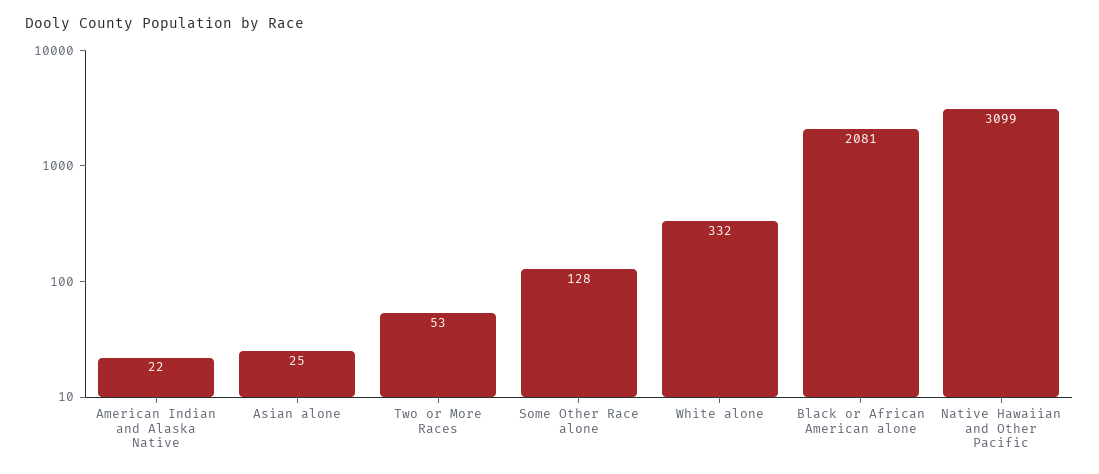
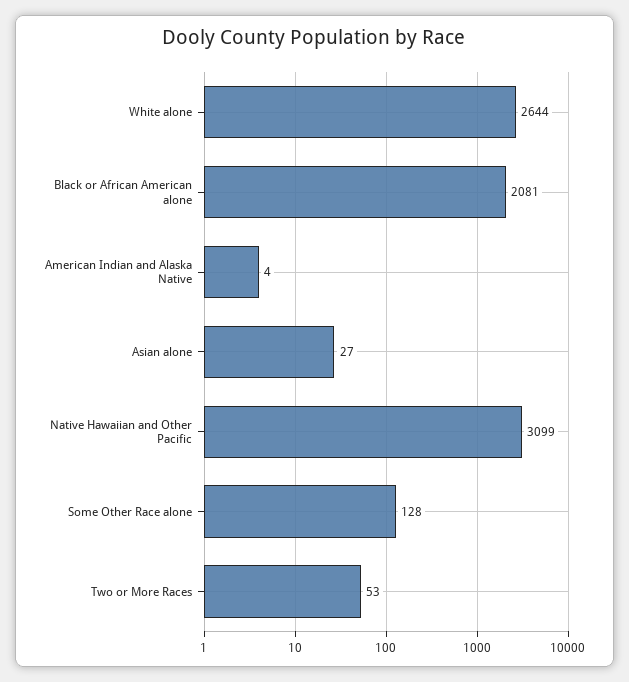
American Indian and Alaska Native: 22 -> 4
Asian alone: 25 -> 27
White alone: 332 -> 2644

